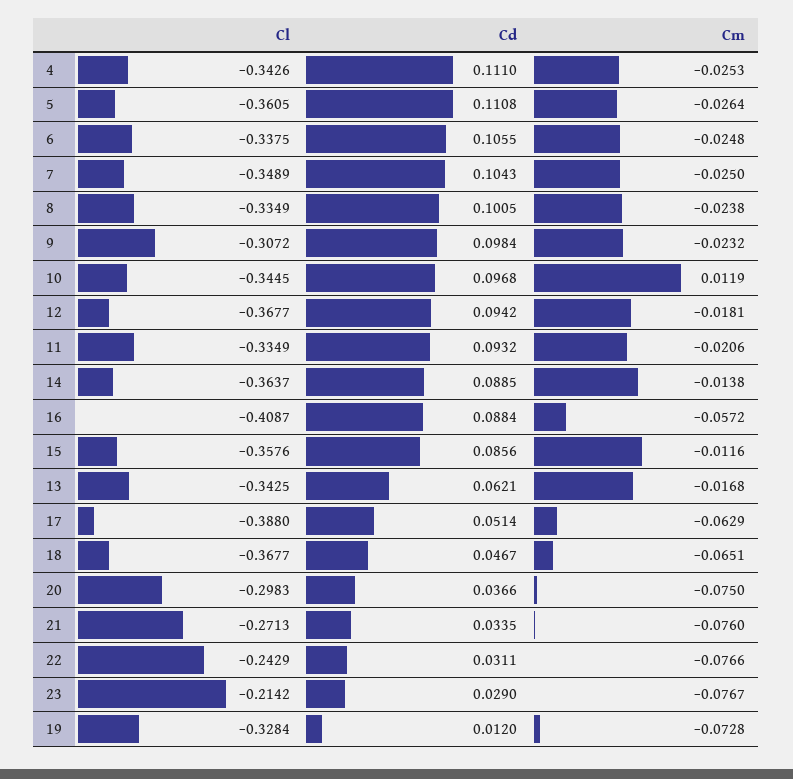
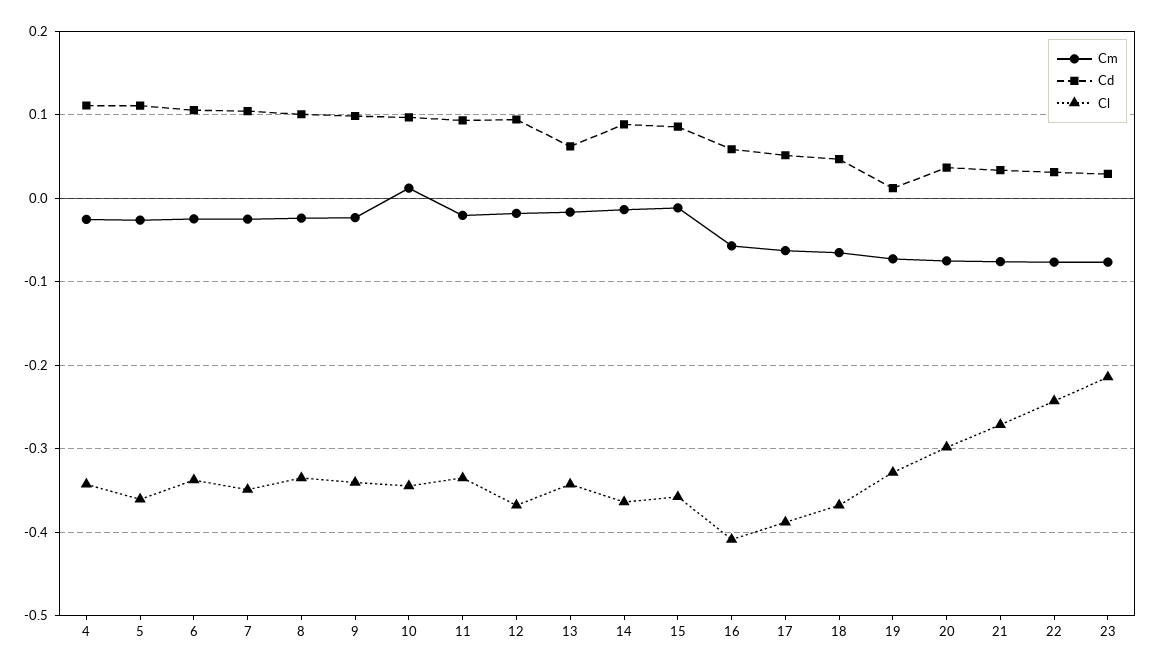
Cl, 9: -0.3072 -> -0.34
Cd, 16: 0.0884 -> 0.06

